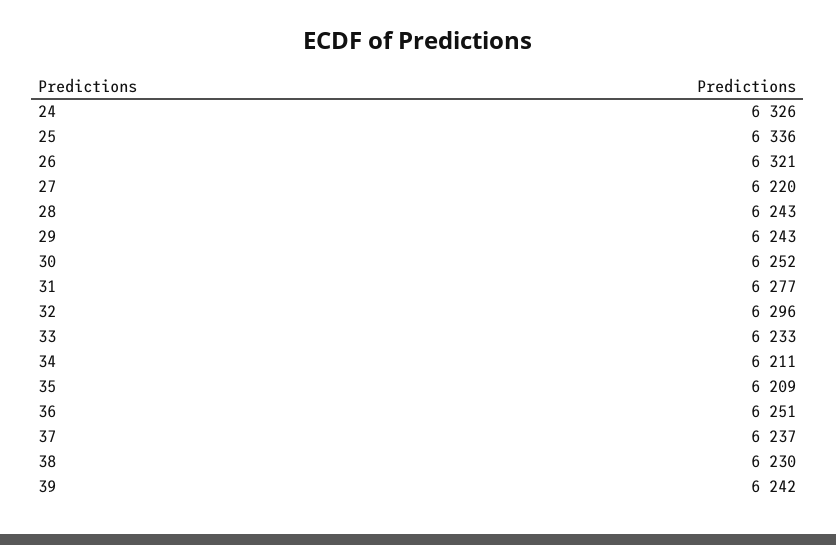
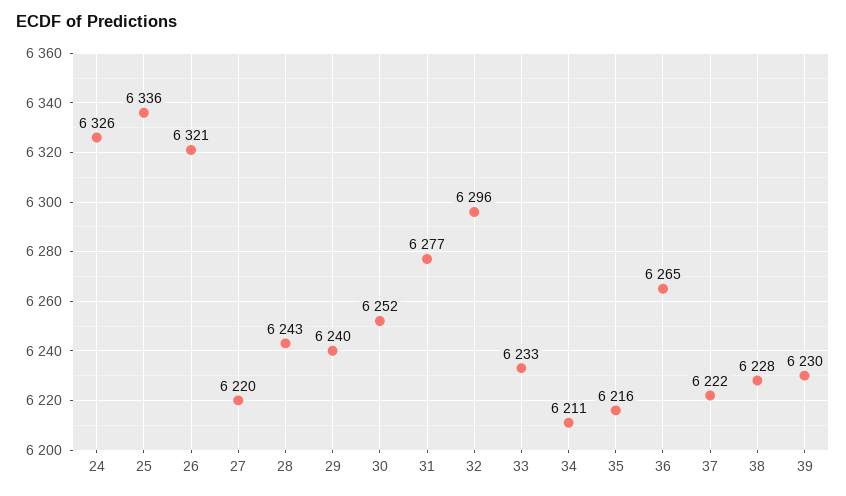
29: 6243 -> 6240
35: 6209 -> 6216
36: 6251 -> 6265
37: 6237 -> 6222
38: 6230 -> 6228
39: 6242 -> 6230

